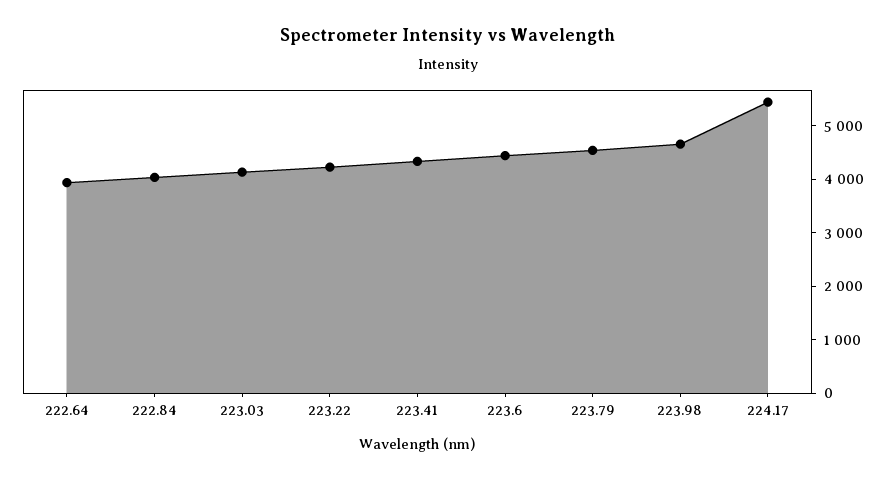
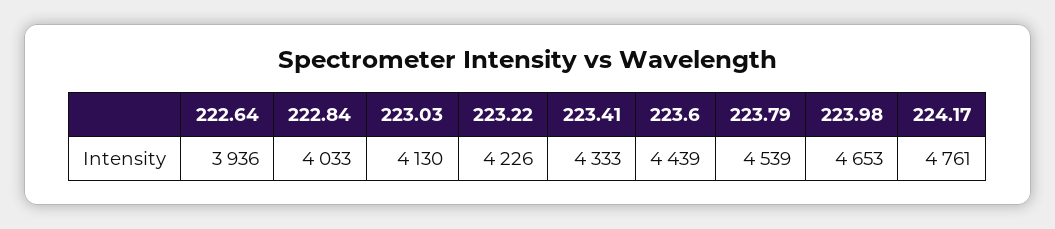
224.17: 5400 -> 4761

